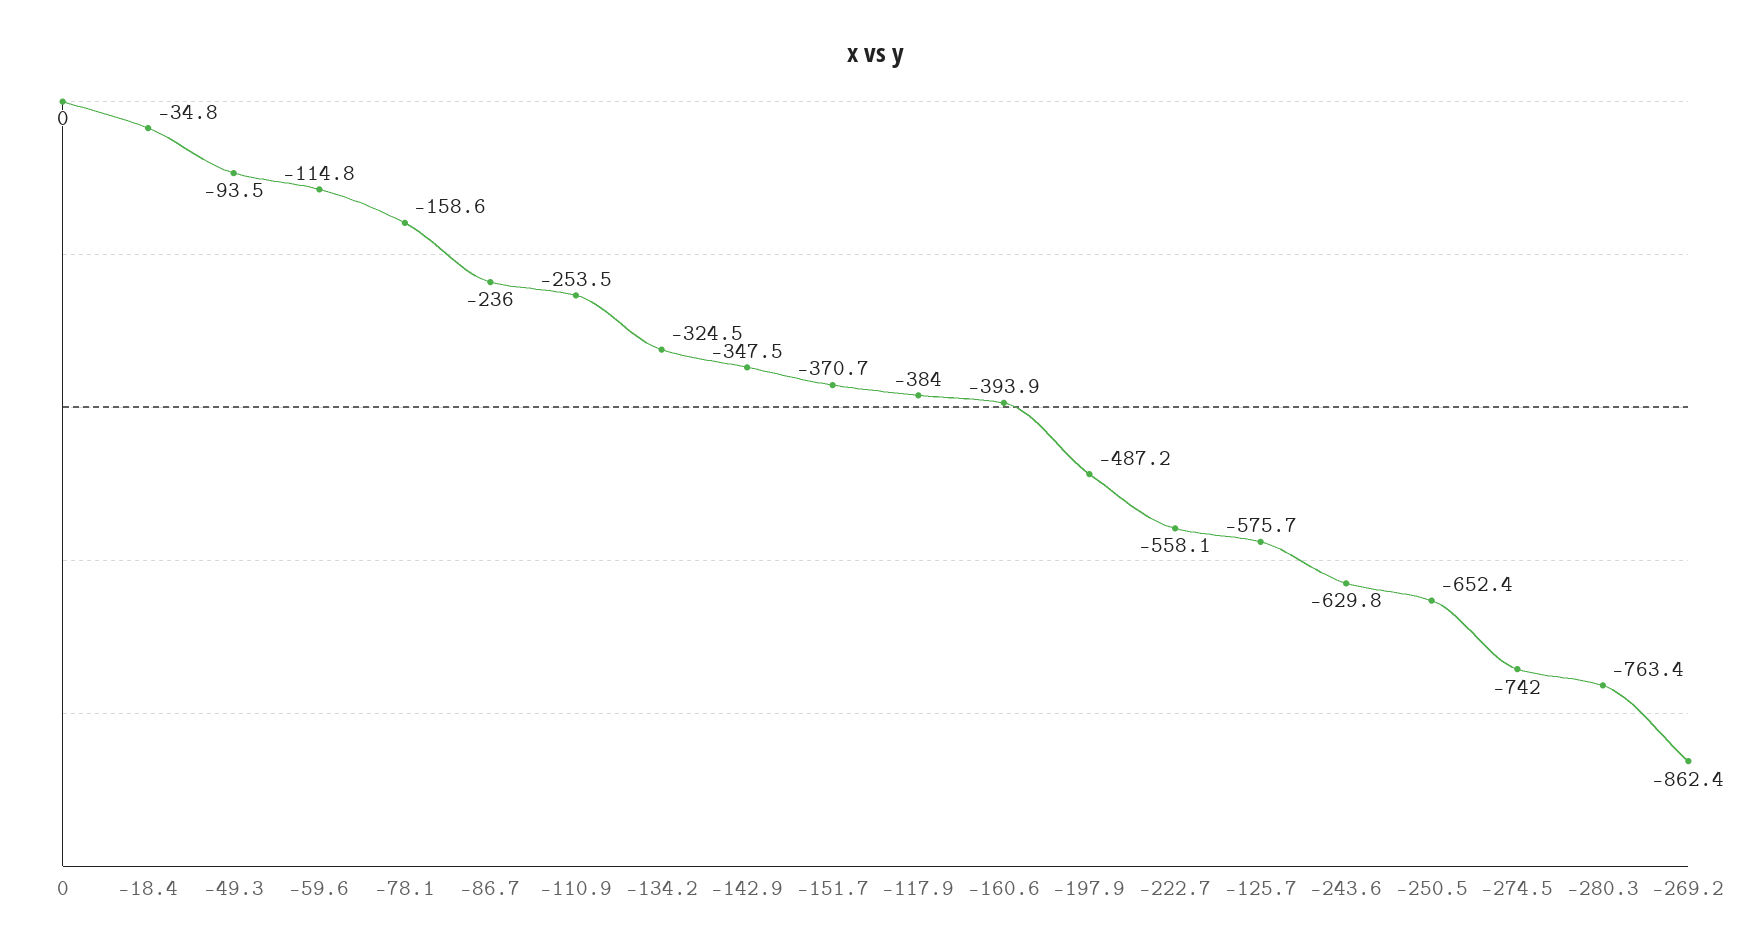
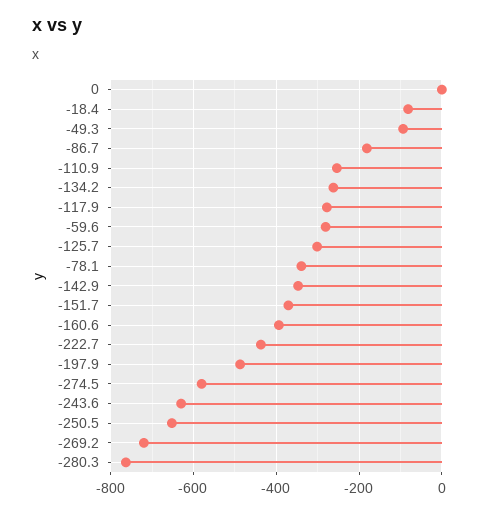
-18.4: -34.8 -> -80
-59.6: -114.8 -> -280
-78.1: -158.6 -> -340
-86.7: -236 -> -180
-134.2: -324.5 -> -260
-117.9: -384 -> -280
-222.7: -558.1 -> -440
-125.7: -575.7 -> -300
-274.5: -742 -> -580
-269.2: -862.4 -> -720

